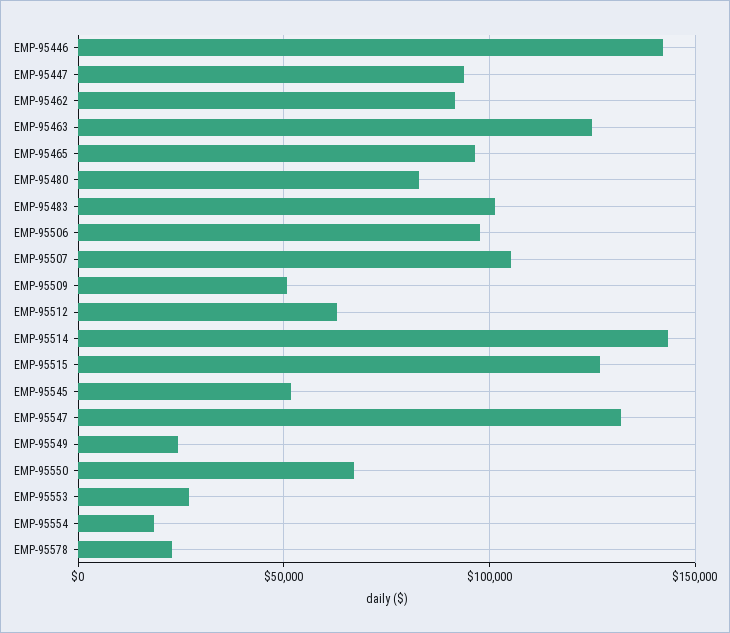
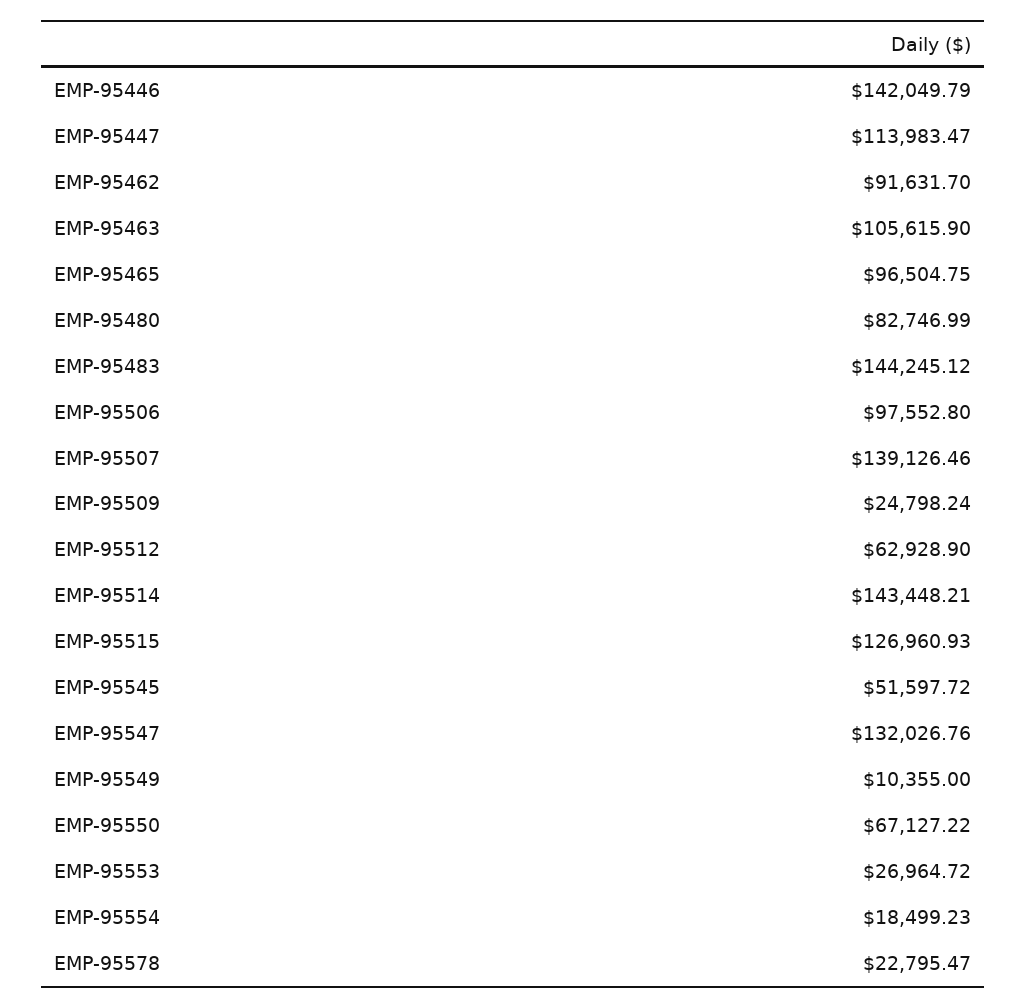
EMP-95447: 95000 -> 113983.47
EMP-95463: 125000 -> 105615.9
EMP-95483: 100000 -> 144245.12
EMP-95507: 105000 -> 139126.46
EMP-95509: 50000 -> 24798.24
EMP-95549: 25000 -> 10355

